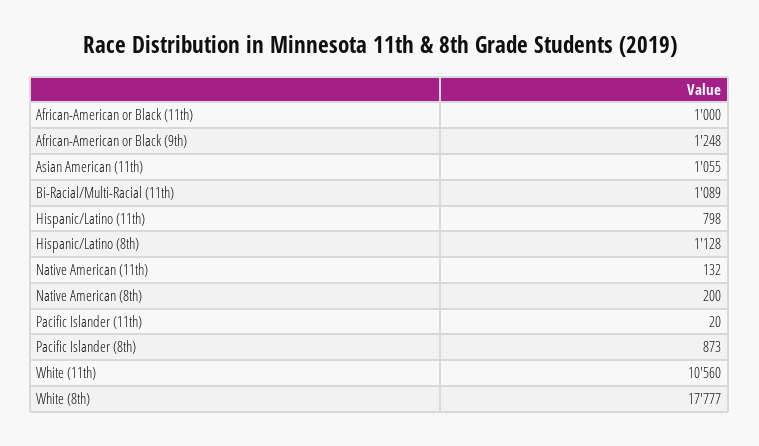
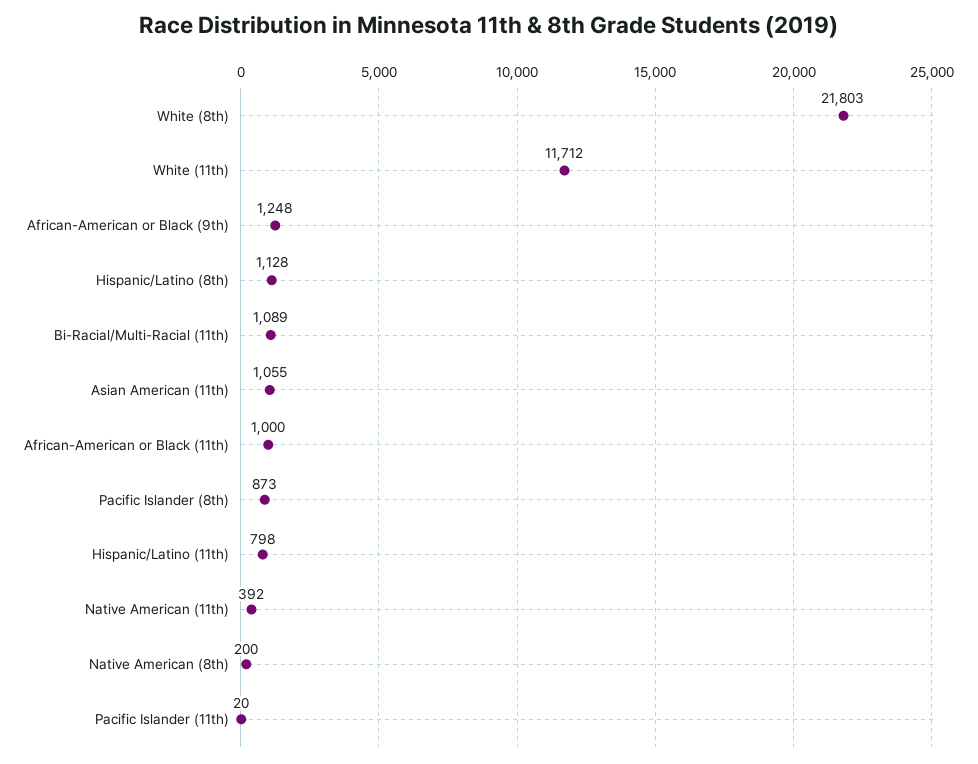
Native American (11th): 132 -> 392
White (11th): 10560 -> 11712
White (8th): 17777 -> 21803

